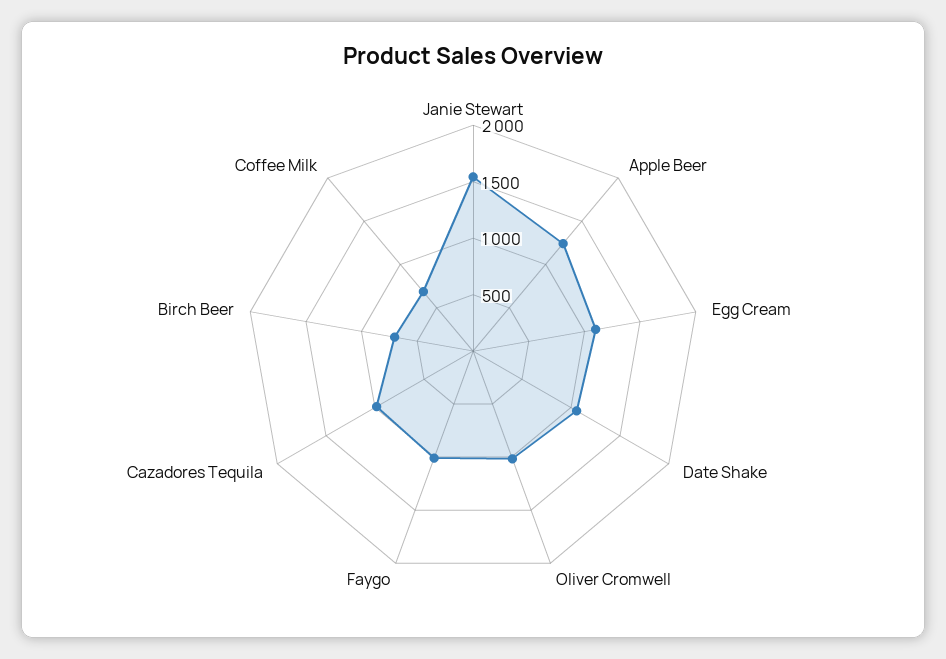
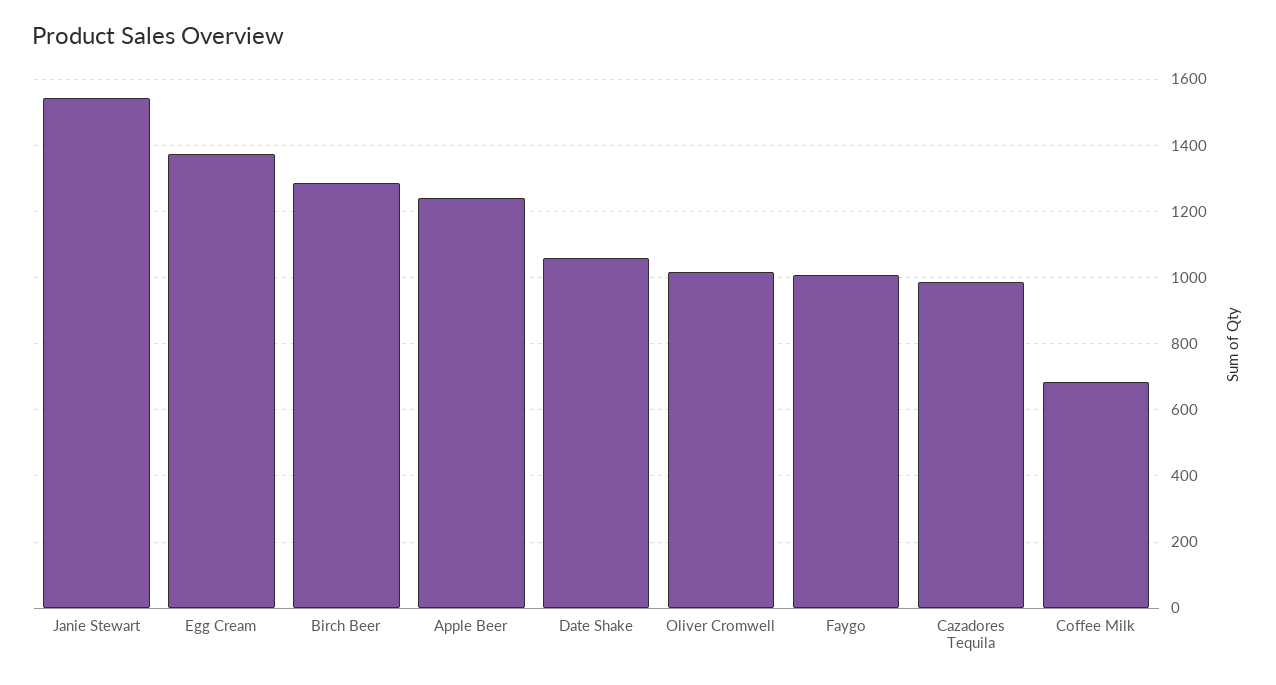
Egg Cream: 1100 -> 1380
Birch Beer: 700 -> 1280

